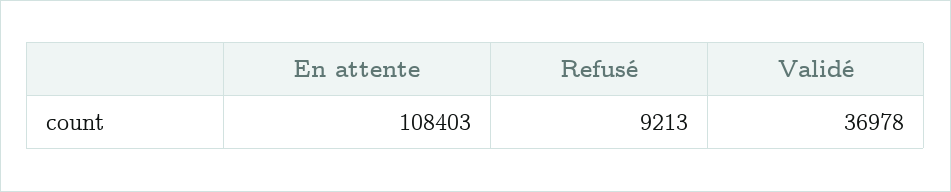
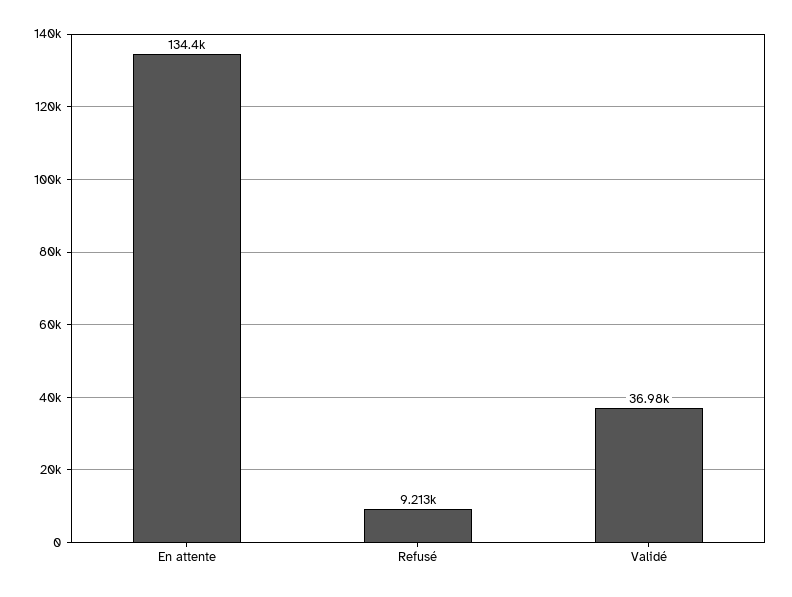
En attente: 108403 -> 134400

